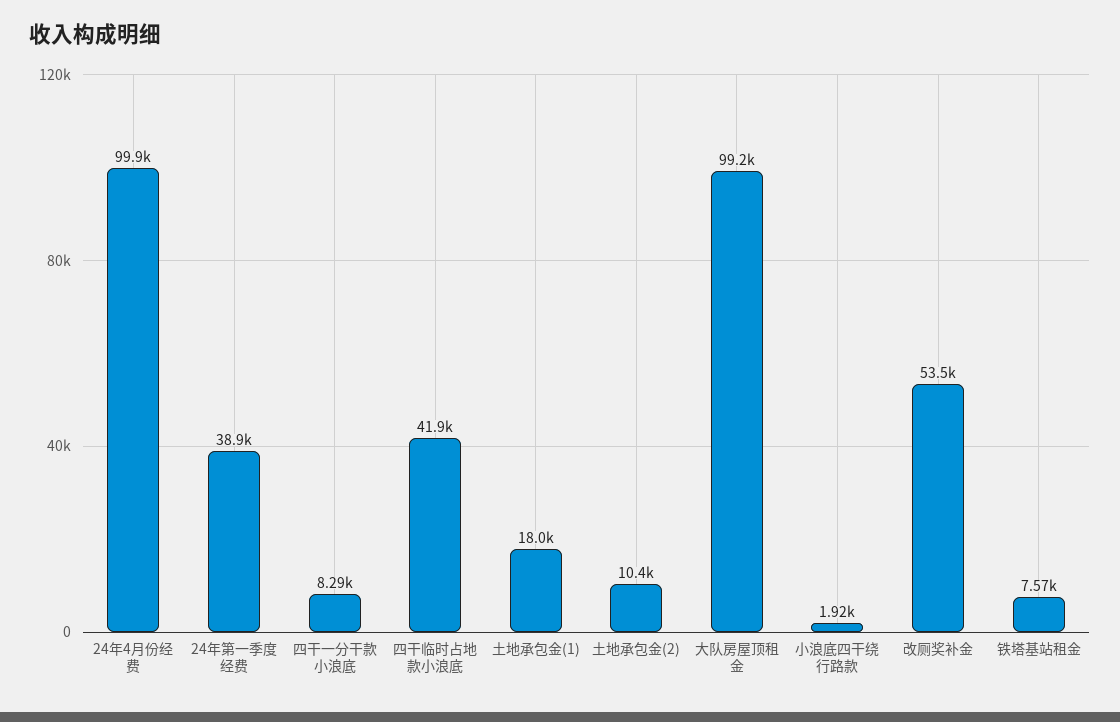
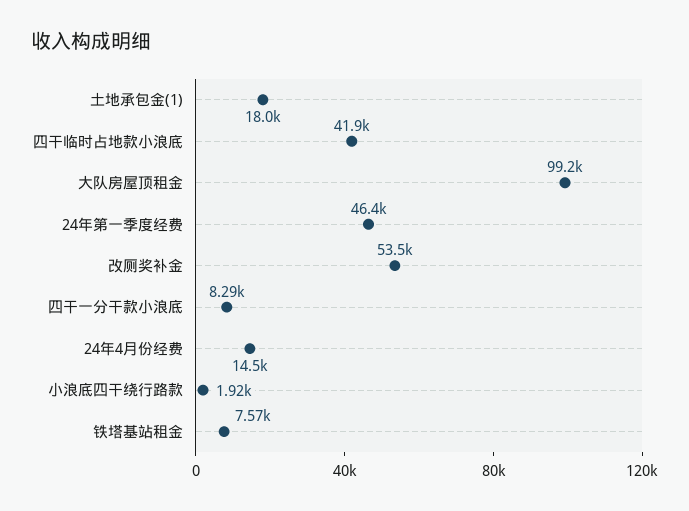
24年4月份经费: 99900 -> 14500
24年第一季度经费: 38900 -> 46400
土地承包金(2): 10400 -> none

